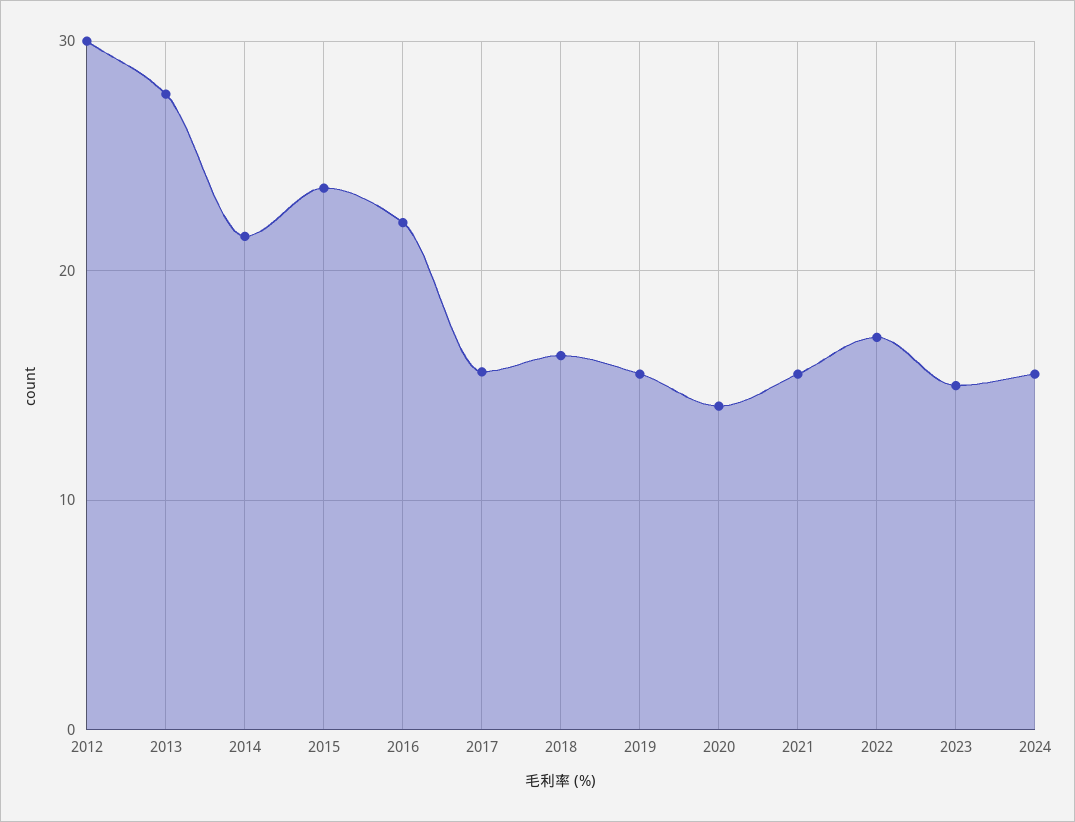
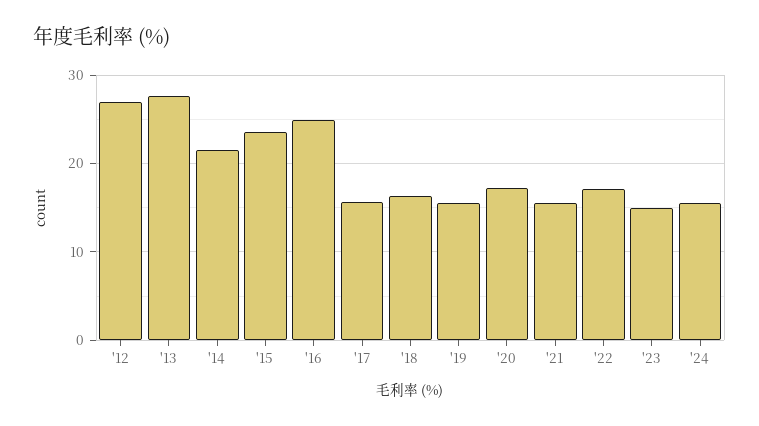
2012: 30 -> 27
2016: 22 -> 25
2020: 14 -> 17

